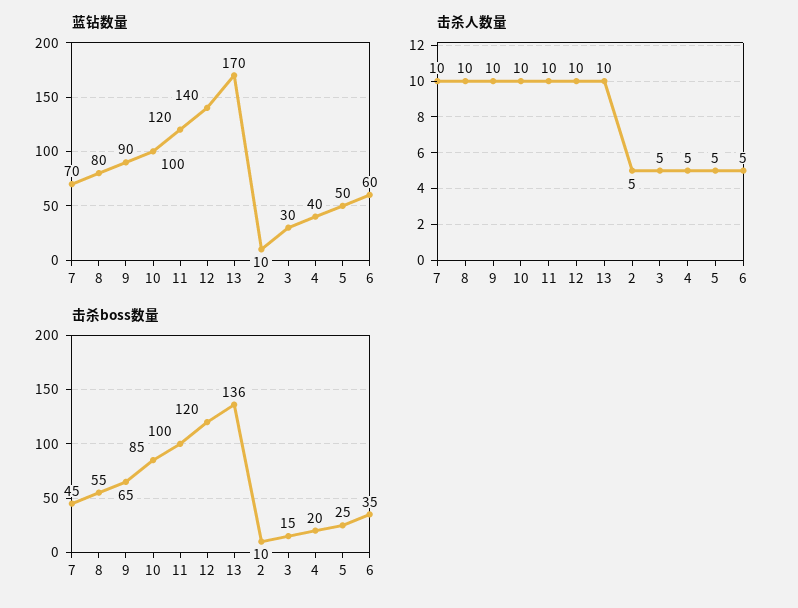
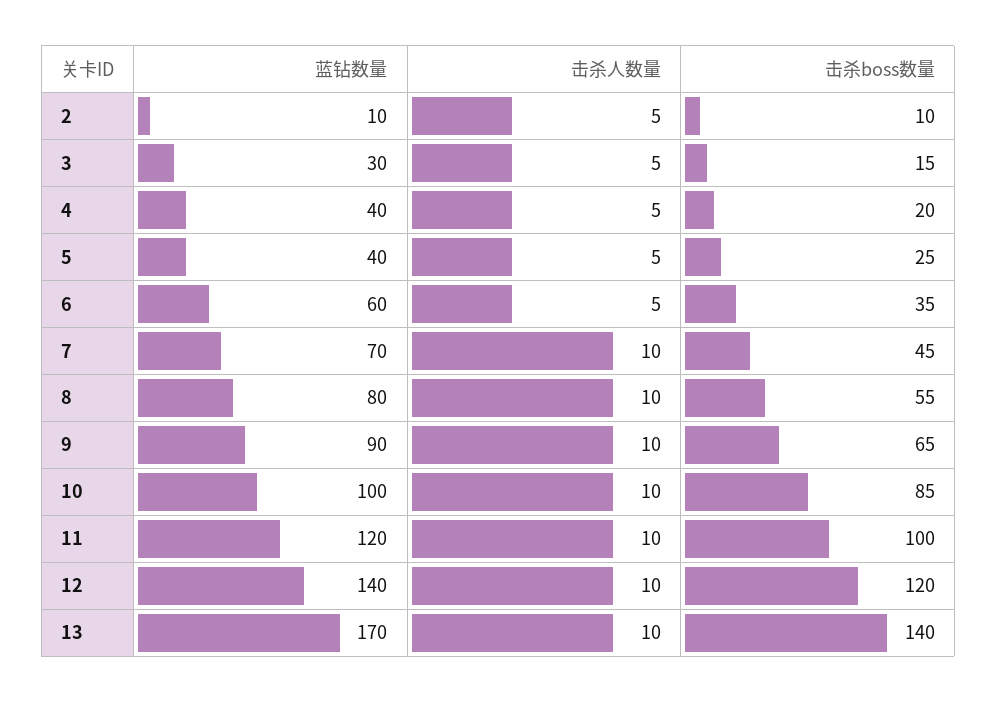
蓝钻数量, 5: 50 -> 40
击杀boss数量, 13: 136 -> 140

